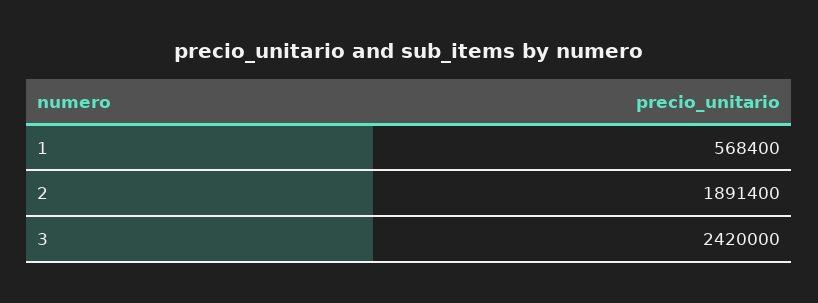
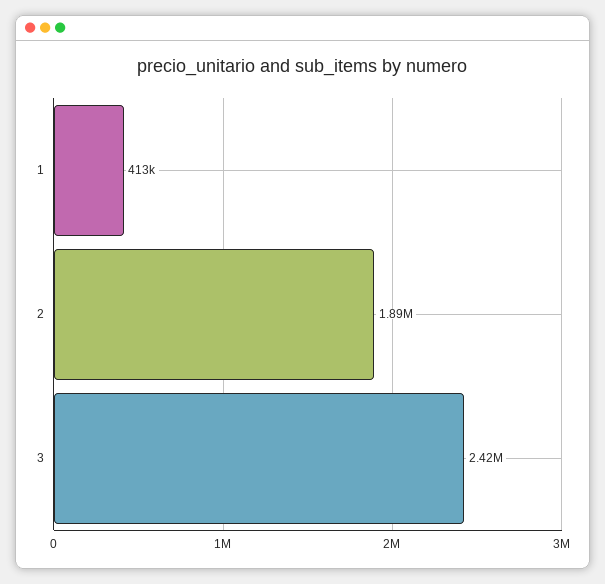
1: 568400 -> 413000

